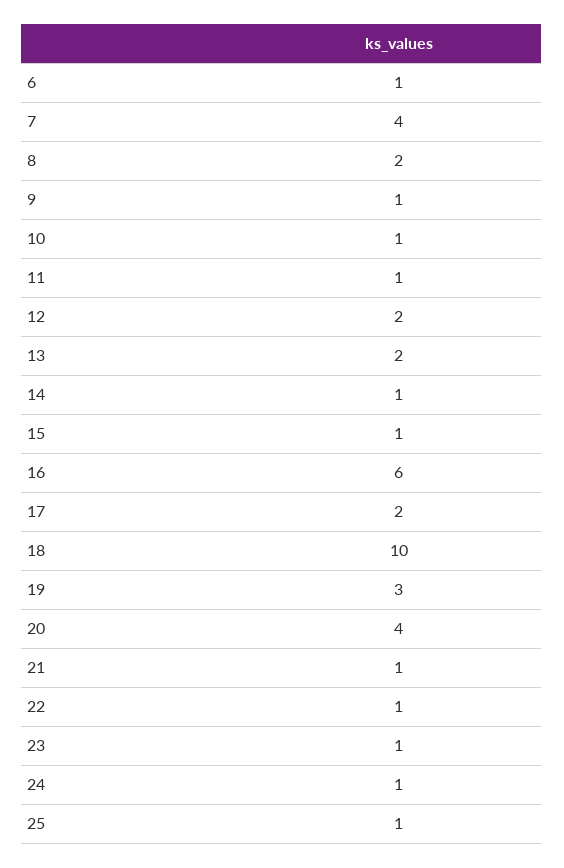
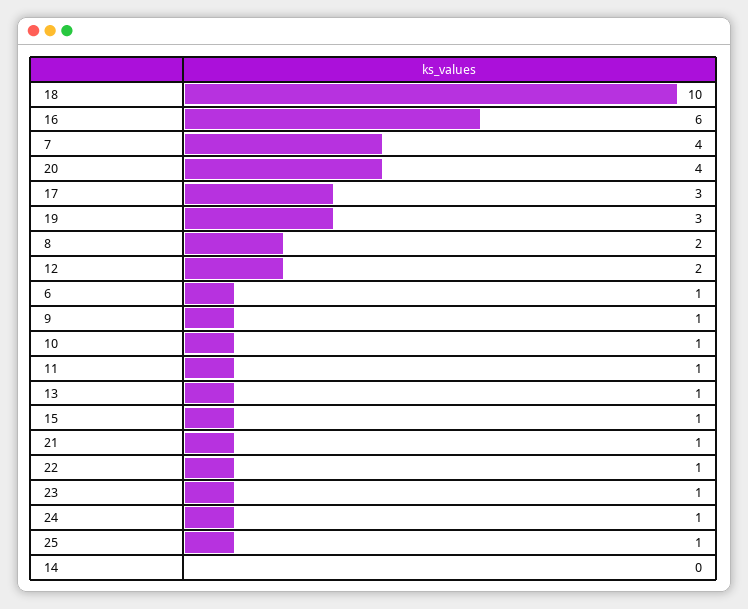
13: 2 -> 1
14: 1 -> 0
17: 2 -> 3

